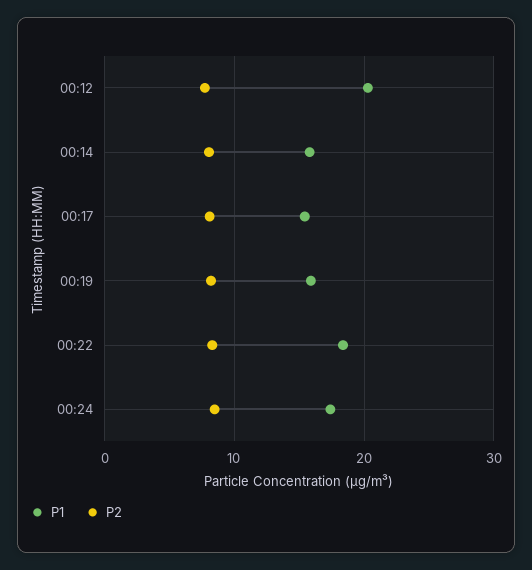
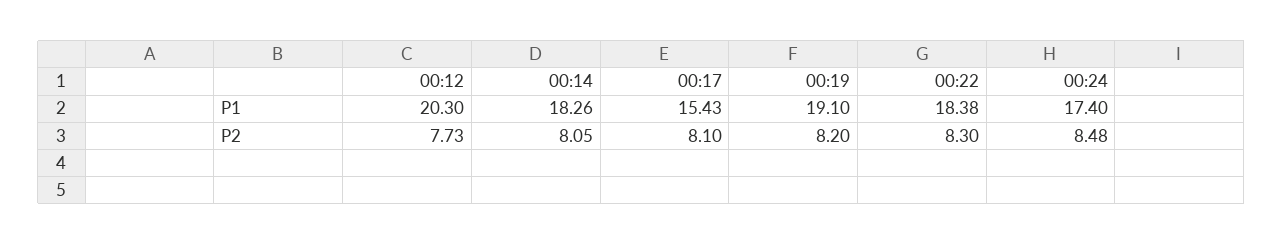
P1, 00:14: 16 -> 18.26
P1, 00:19: 16 -> 19.1

